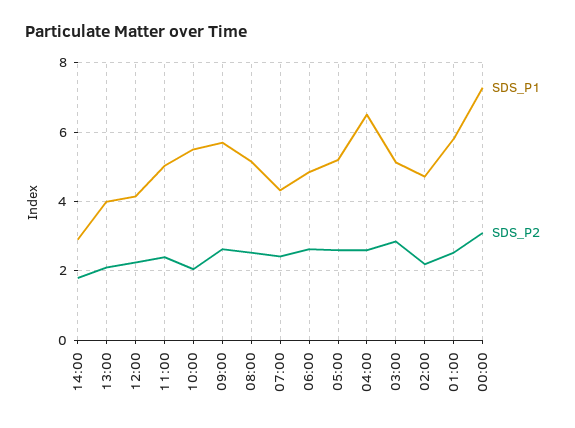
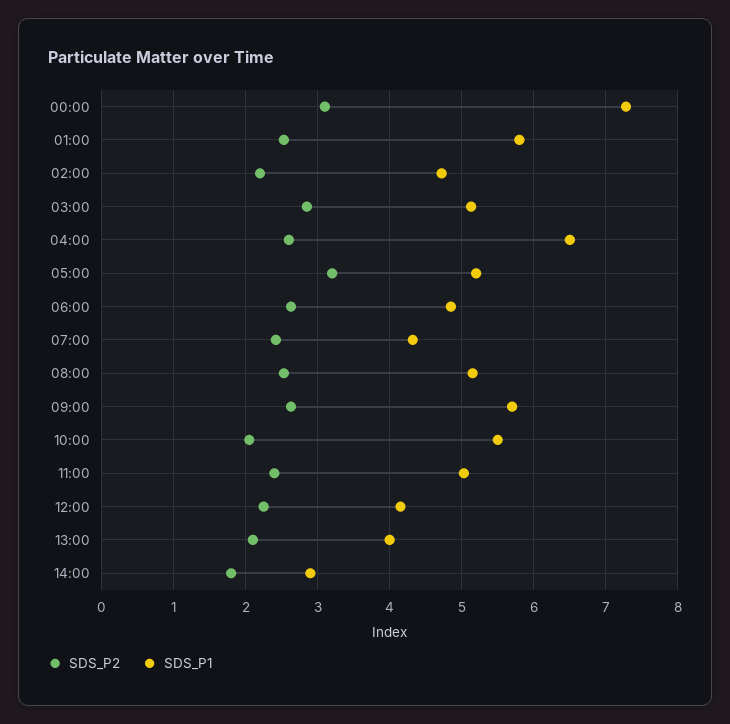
SDS_P2, 05:00: 2.6 -> 3.2

